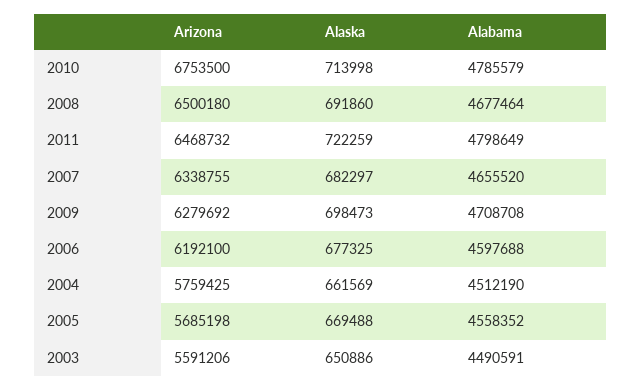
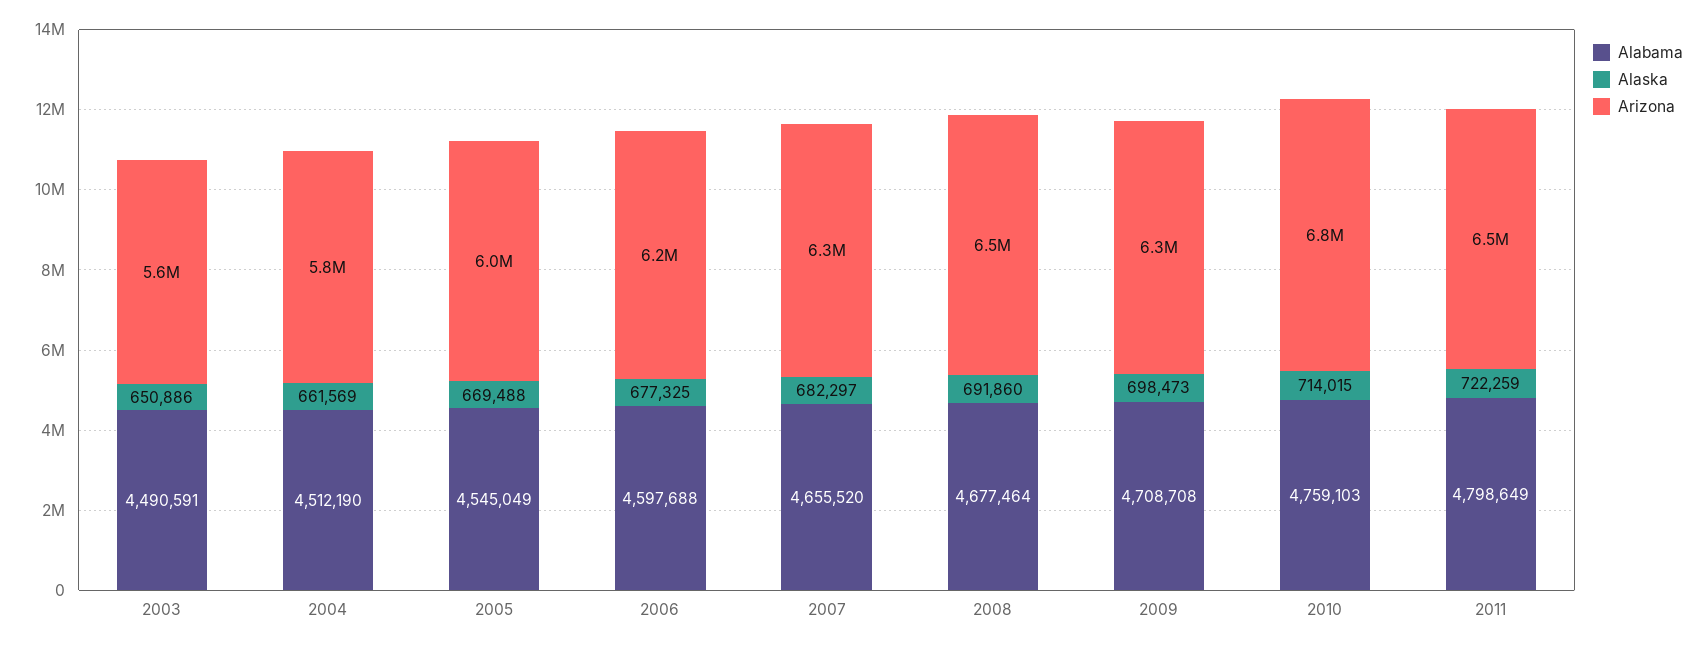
Alaska, 2010: 713998 -> 714015
Alabama, 2010: 4785579 -> 4759103
Arizona, 2005: 5685198 -> 6000000
Alabama, 2005: 4558352 -> 4545049

